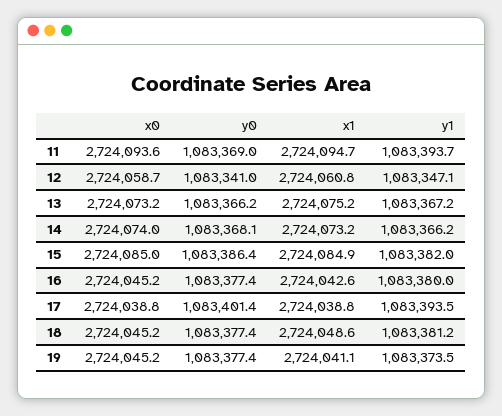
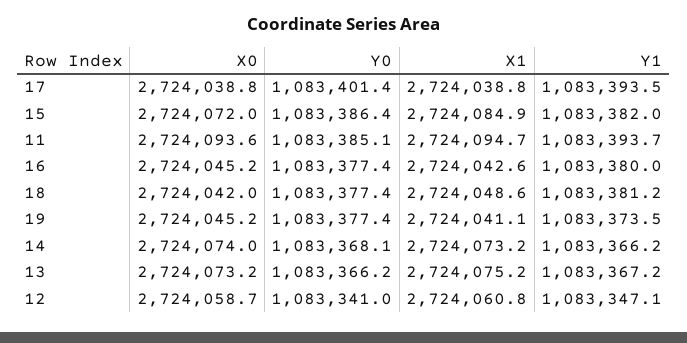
y0, 11: 1083369 -> 1083385.1
x0, 15: 2724085 -> 2724072
x0, 18: 2724045.2 -> 2724042

